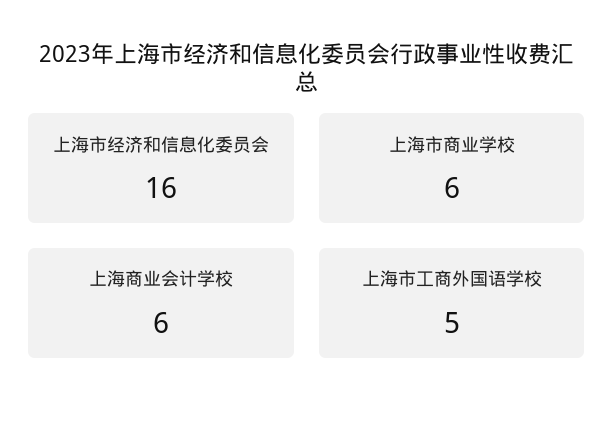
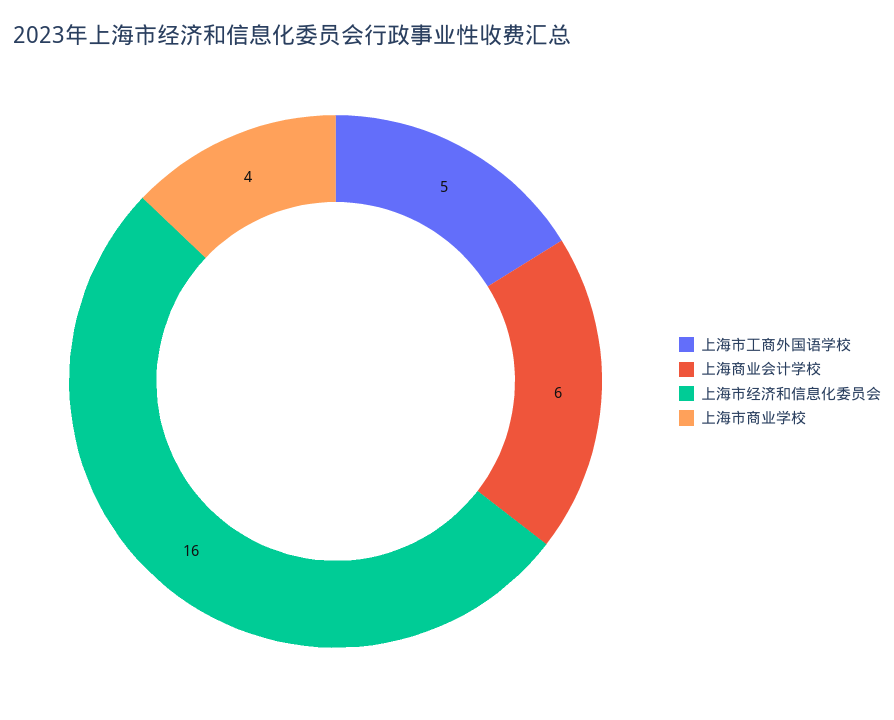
上海市商业学校: 6 -> 4

